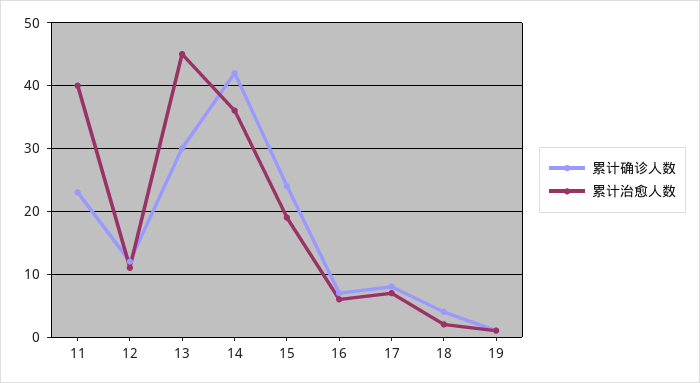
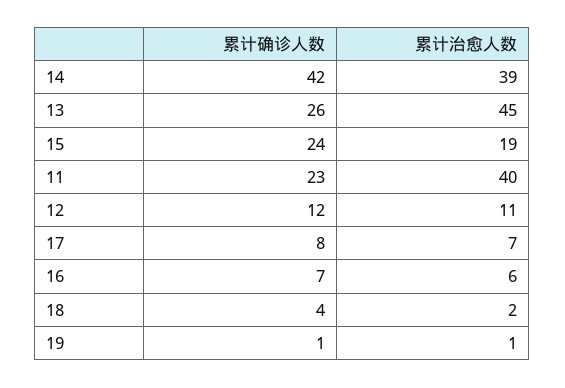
累计确诊人数, 13: 30 -> 26
累计治愈人数, 14: 36 -> 39

